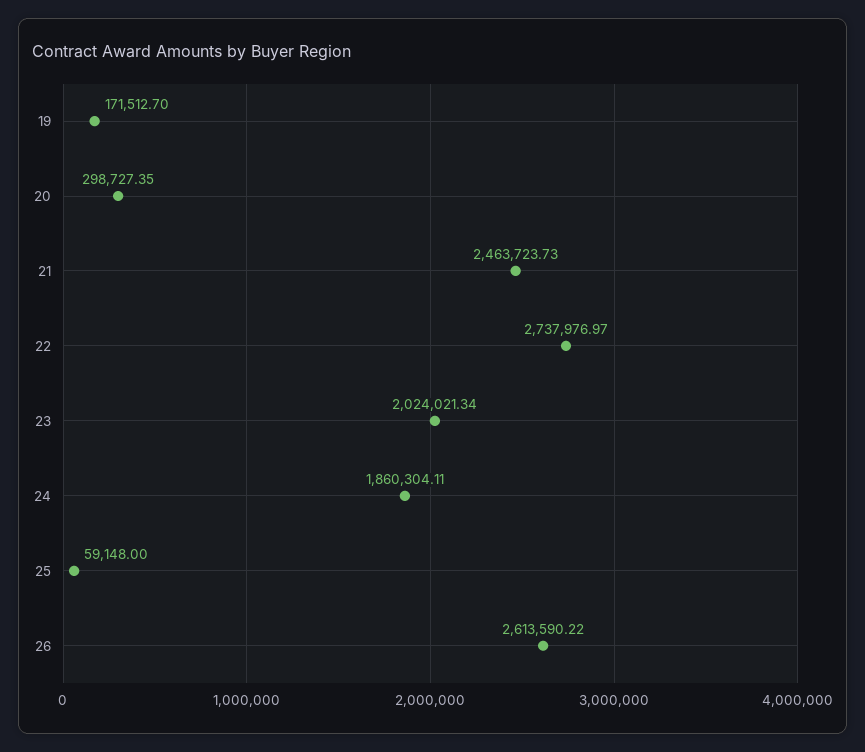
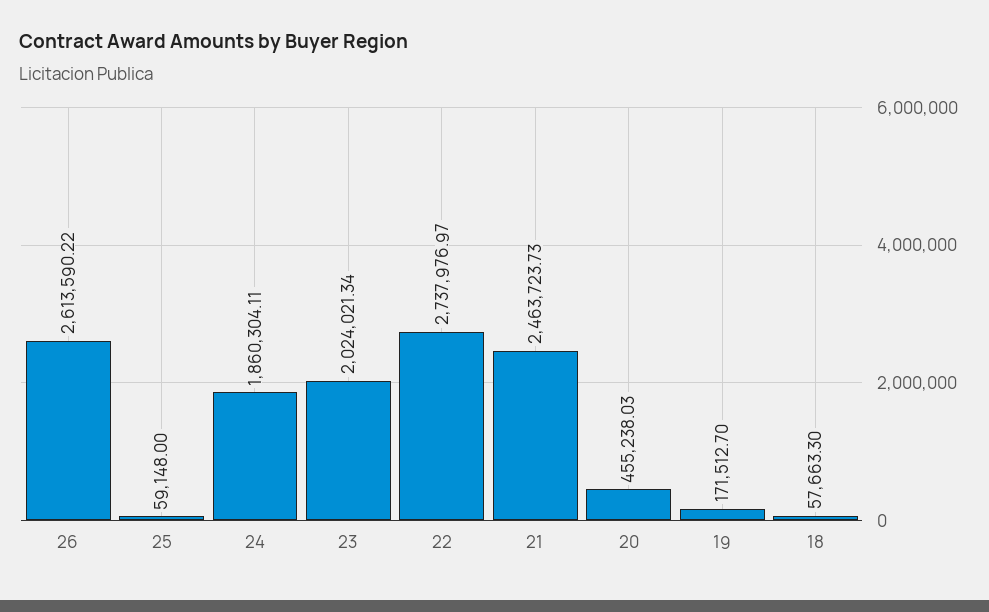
20: 298727.35 -> 455238.03
18: none -> 57663.3

